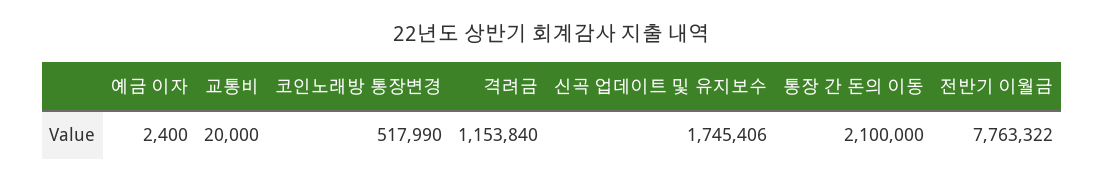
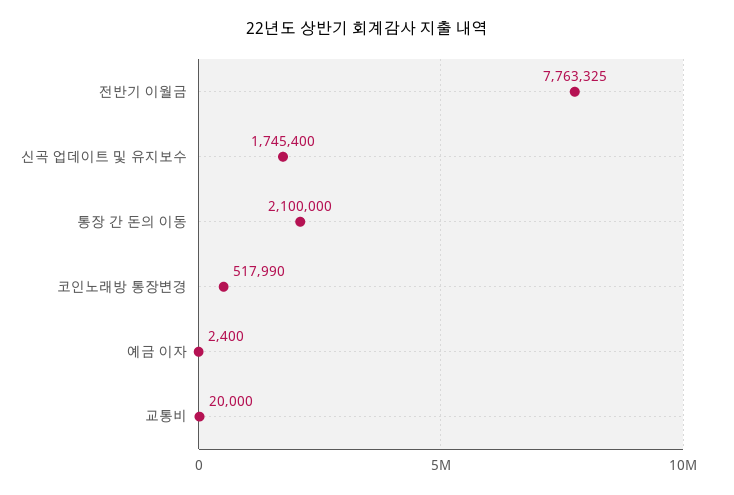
격려금: 1153840 -> none
신곡 업데이트 및 유지보수: 1745406 -> 1745400
전반기 이월금: 7763322 -> 7763325

